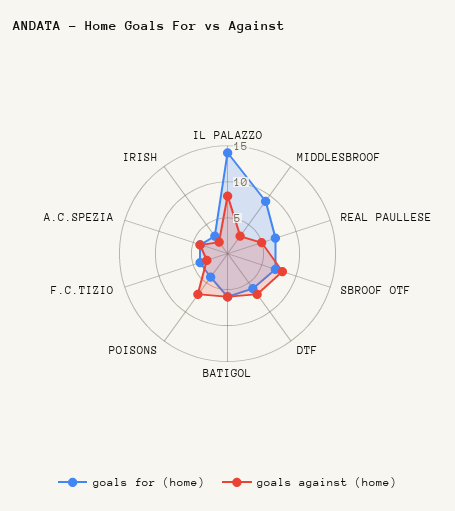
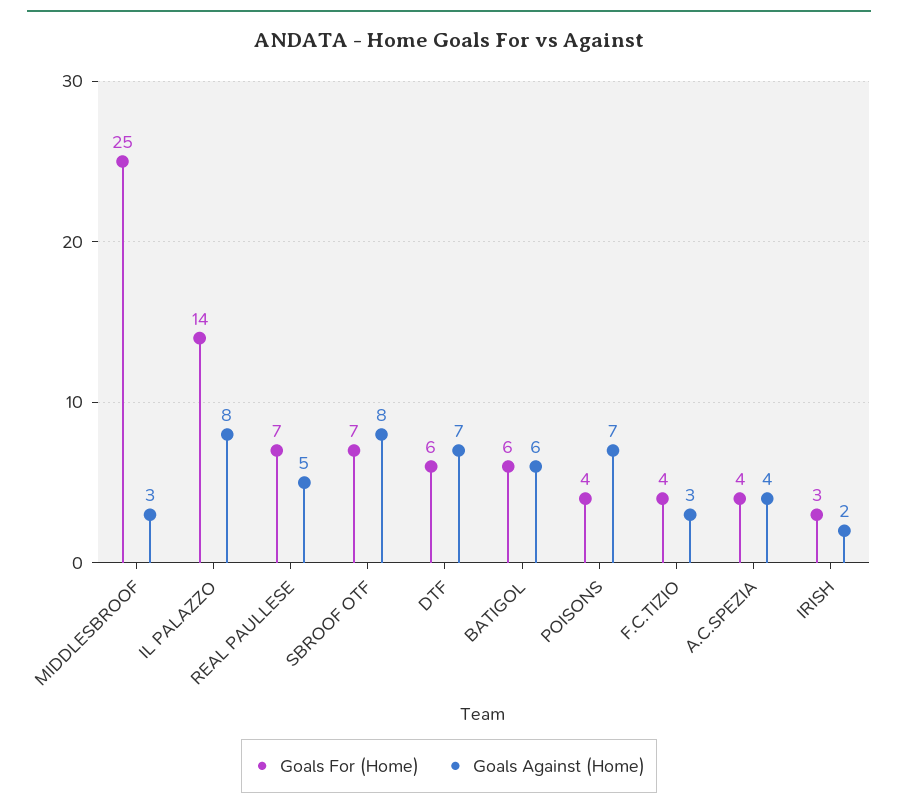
goals for (home), MIDDLESBROOF: 10 -> 25

